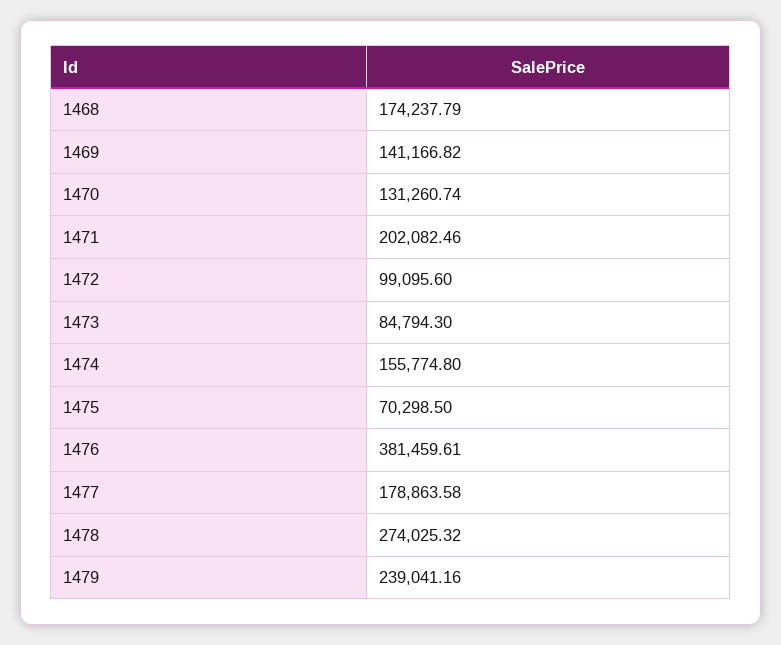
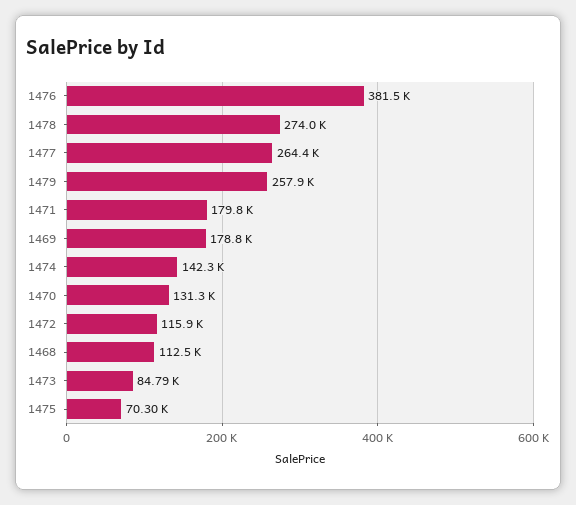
1468: 174237.79 -> 112500
1469: 141166.82 -> 178800
1471: 202082.46 -> 179800
1472: 99095.6 -> 115900
1474: 155774.8 -> 142300
1477: 178863.58 -> 264400
1479: 239041.16 -> 257900

